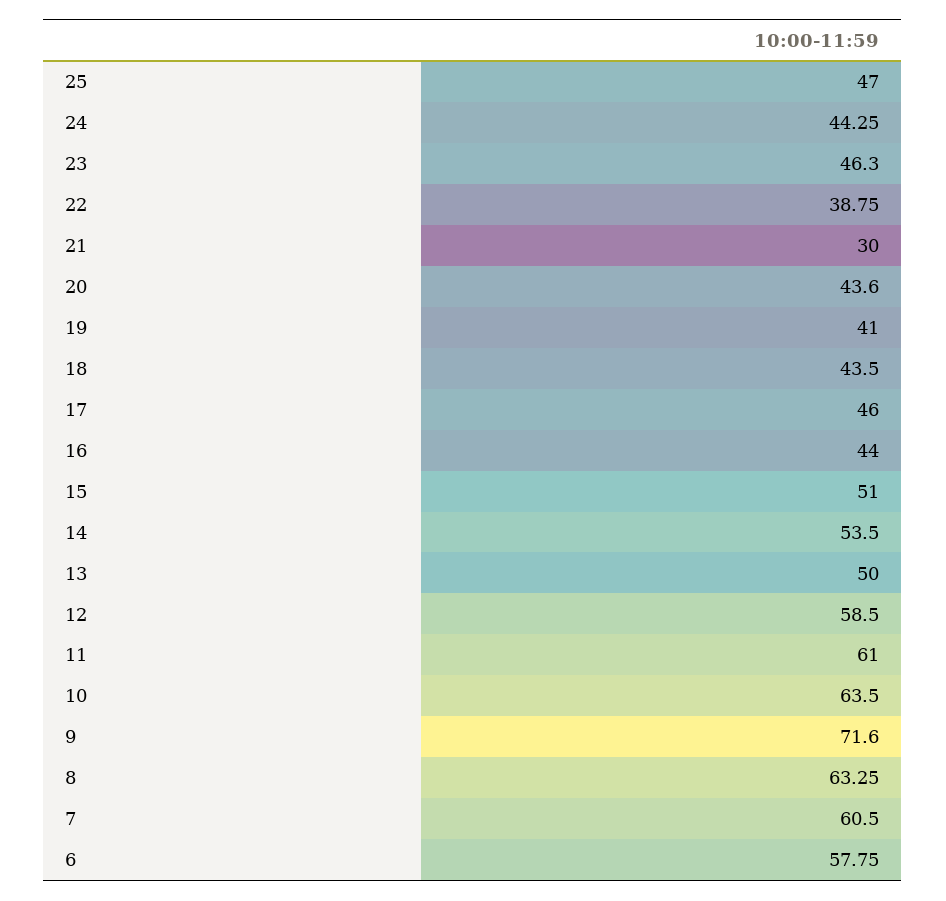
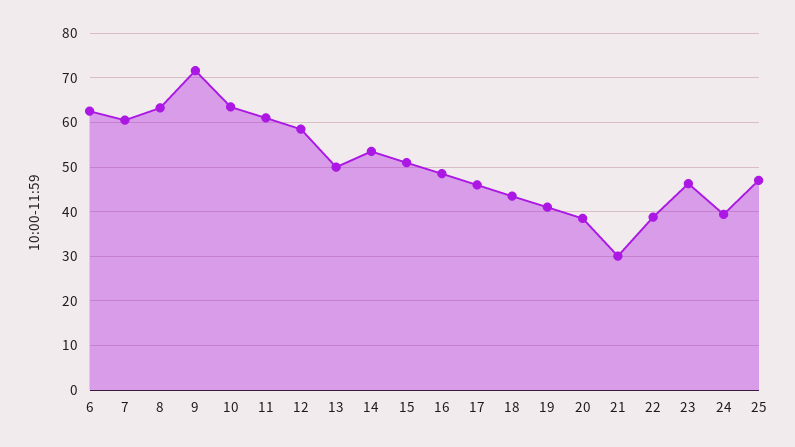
24: 44.25 -> 40
20: 43.6 -> 38
16: 44 -> 48
6: 57.75 -> 62

